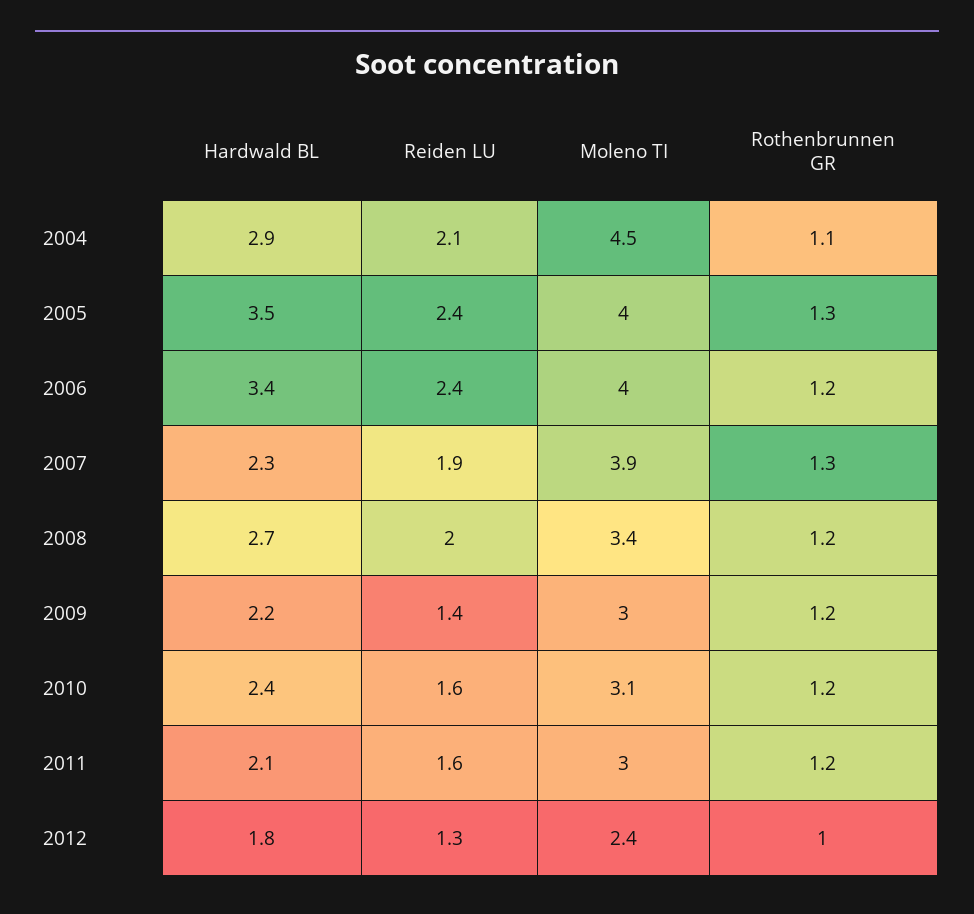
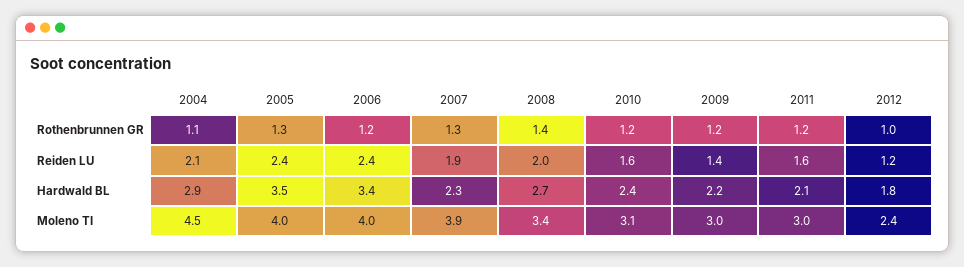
Rothenbrunnen GR, 2008: 1.2 -> 1.4
Reiden LU, 2012: 1.3 -> 1.2

